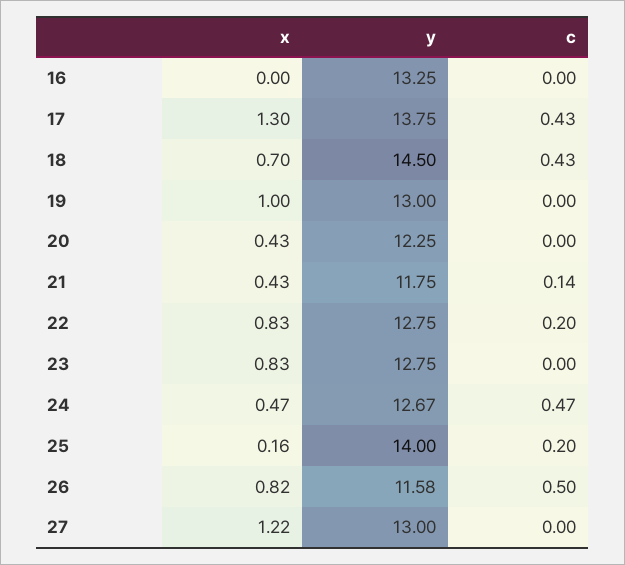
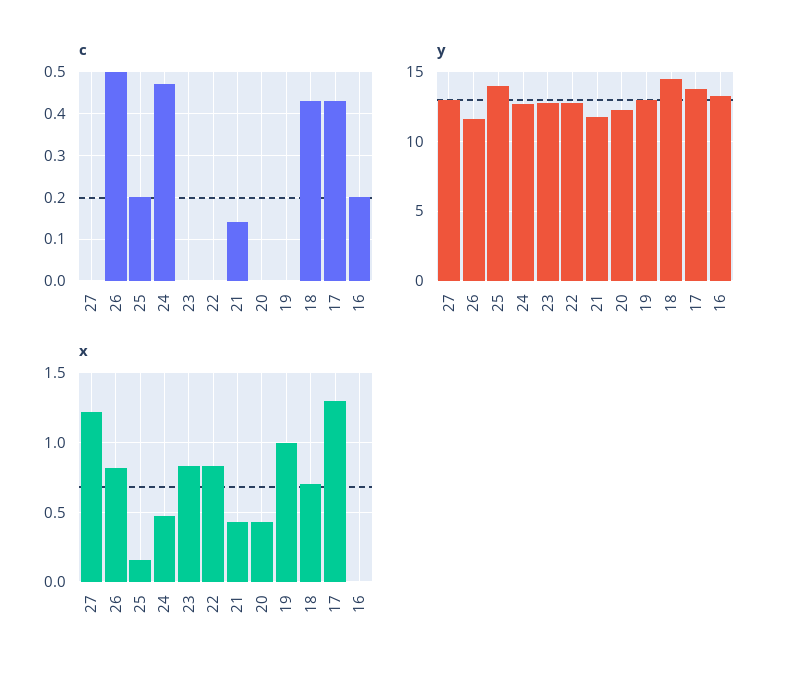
c, 16: 0 -> 0.2
c, 22: 0.2 -> 0

